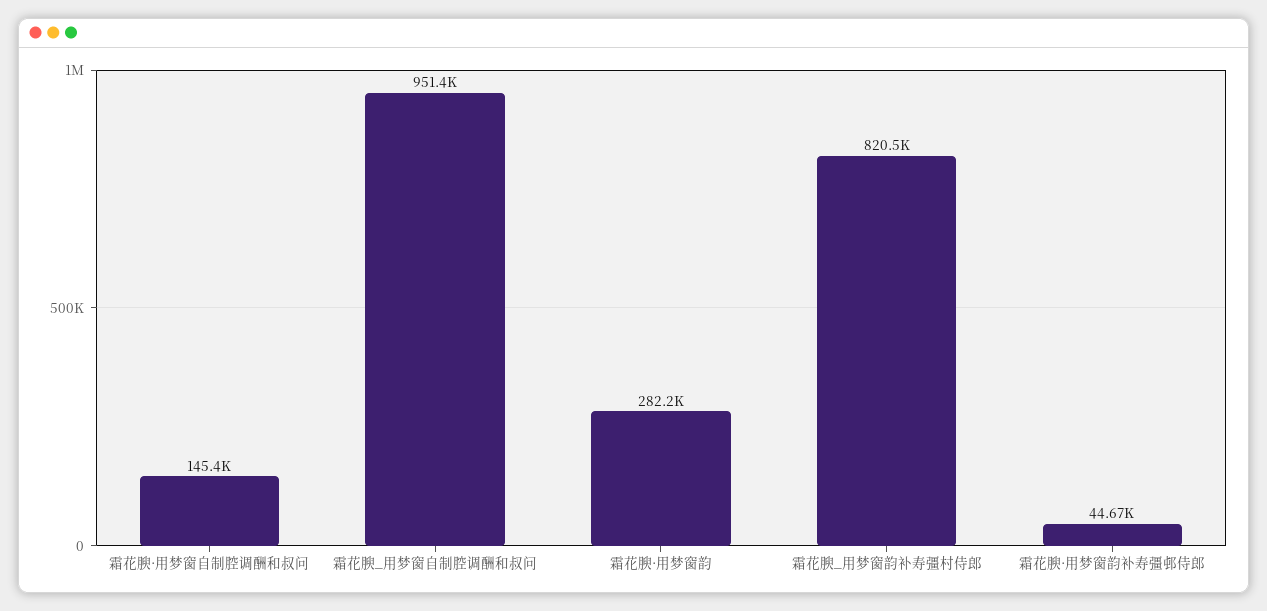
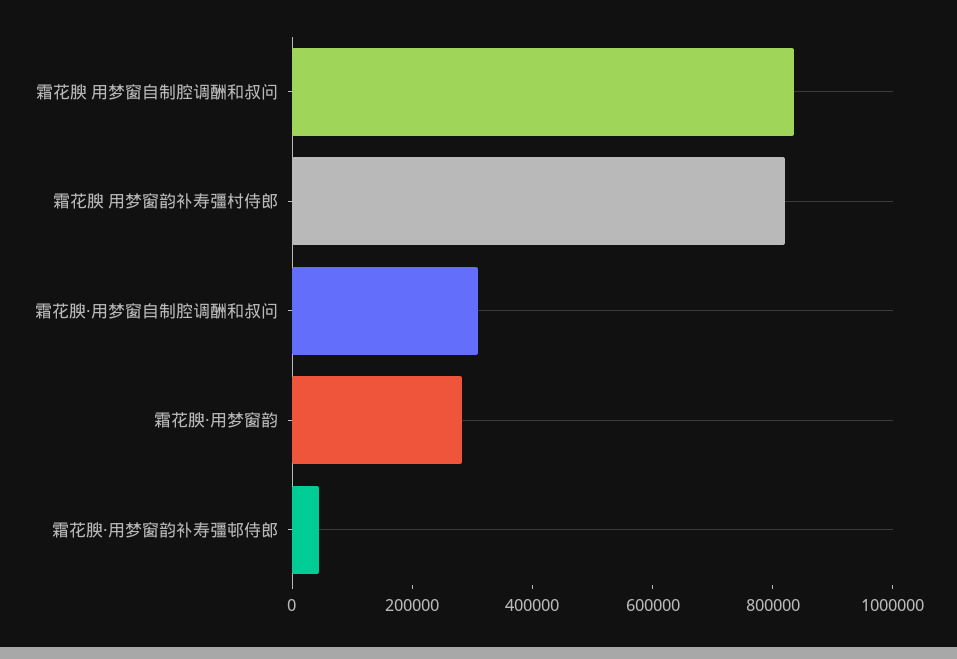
霜花腴·用梦窗自制腔调酬和叔问: 145400 -> 300000
霜花腴_用梦窗自制腔调酬和叔问: 951400 -> 850000

